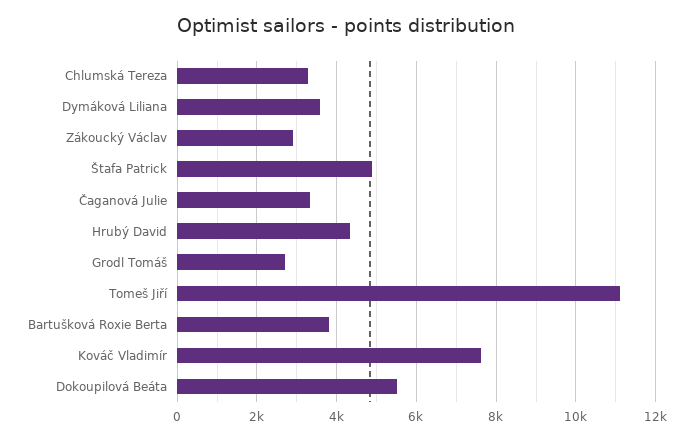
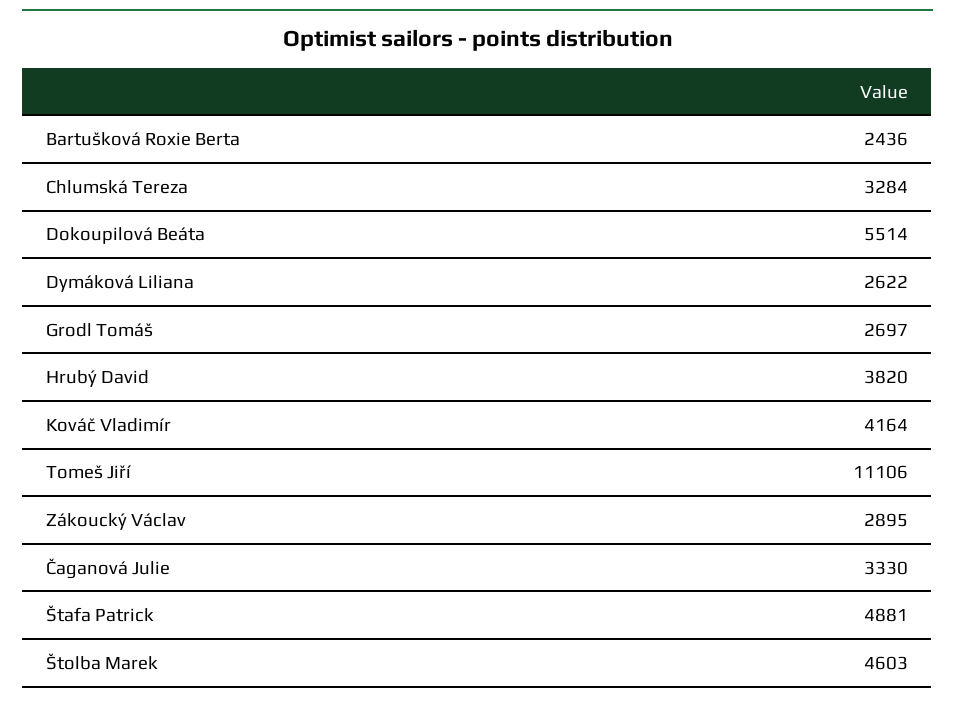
Dymáková Liliana: 3600 -> 2622
Hrubý David: 4400 -> 3820
Bartušková Roxie Berta: 3800 -> 2436
Kováč Vladimír: 7600 -> 4164
Štolba Marek: none -> 4603

